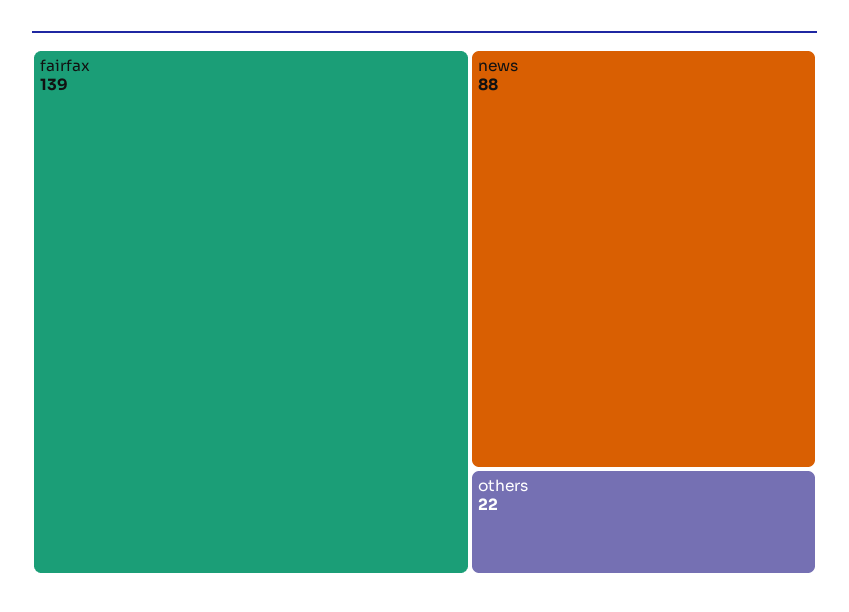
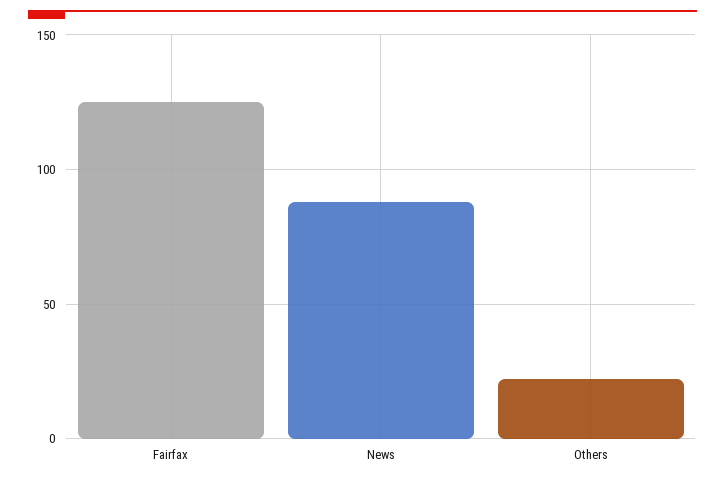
fairfax: 139 -> 125

